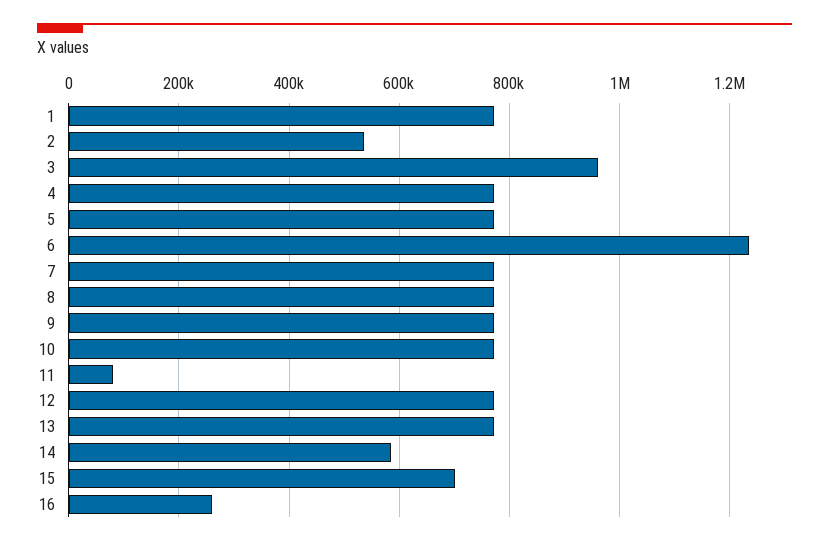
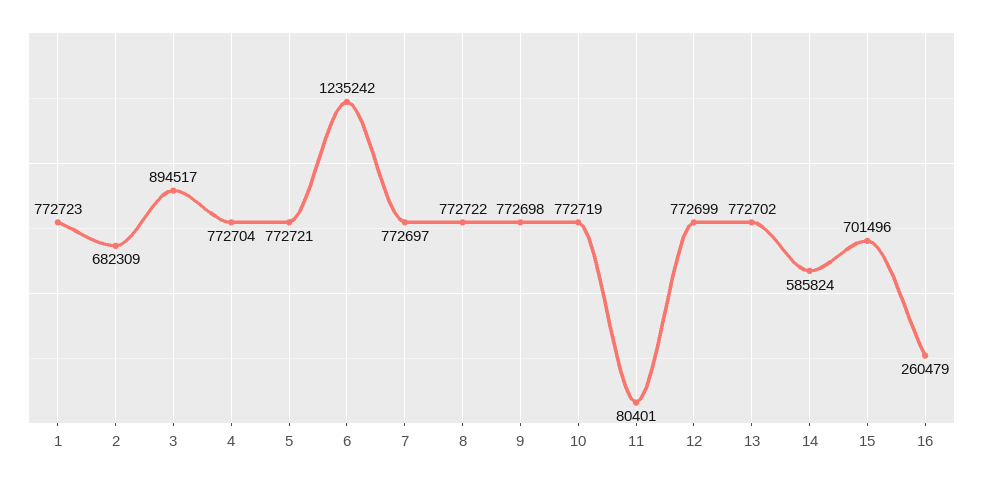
2: 540000 -> 682309
3: 960000 -> 894517

